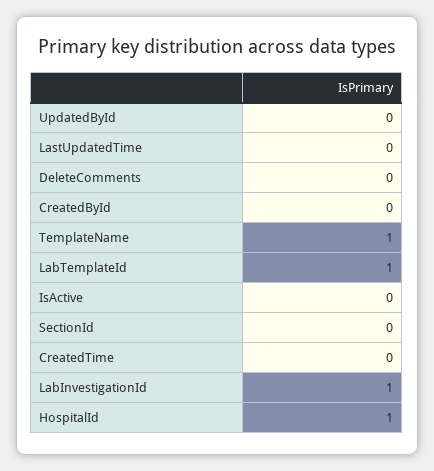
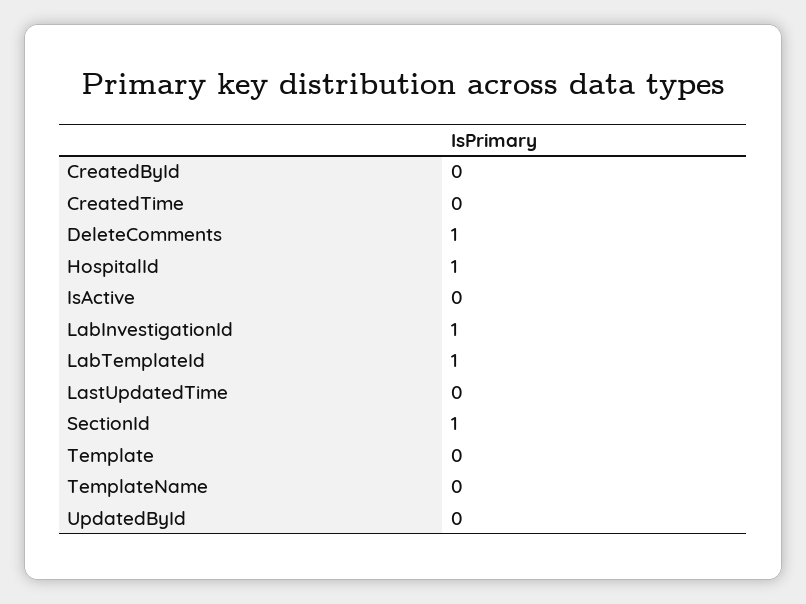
DeleteComments: 0 -> 1
TemplateName: 1 -> 0
SectionId: 0 -> 1
Template: none -> 0

